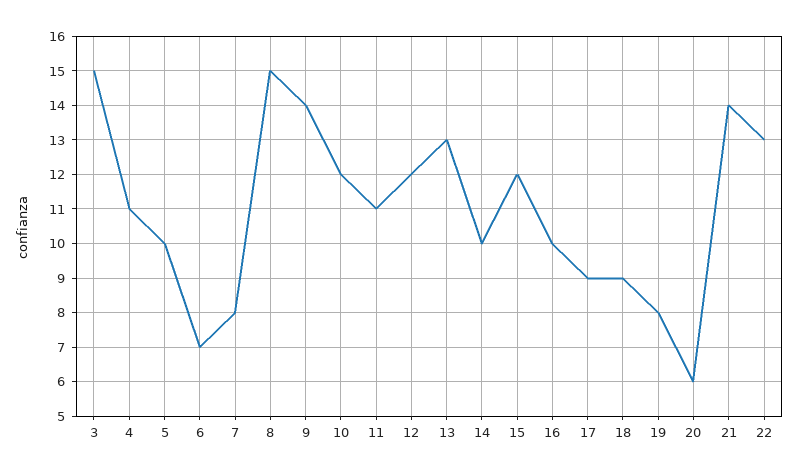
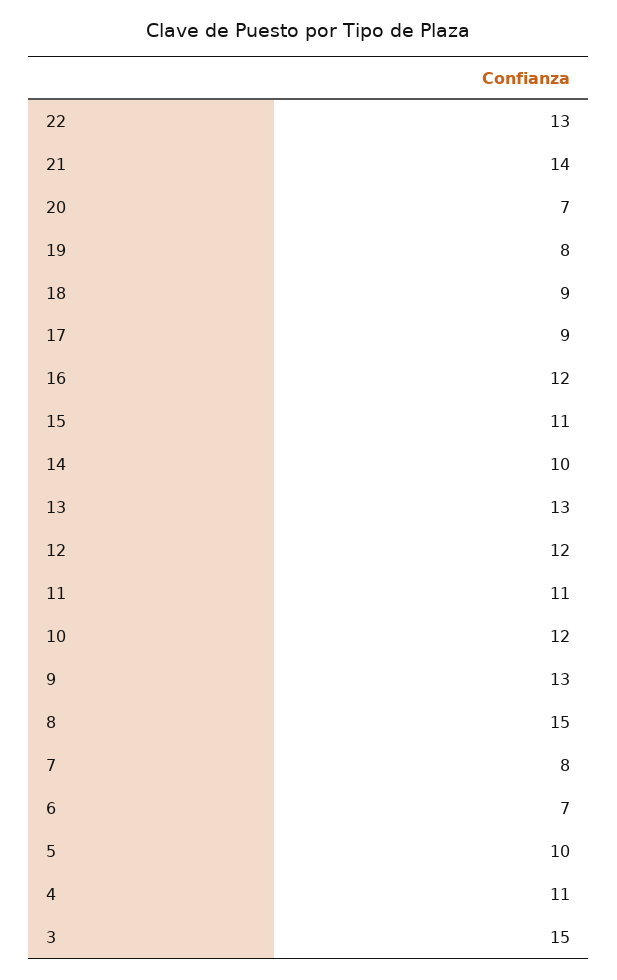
9: 14 -> 13
15: 12 -> 11
16: 10 -> 12
20: 6 -> 7

